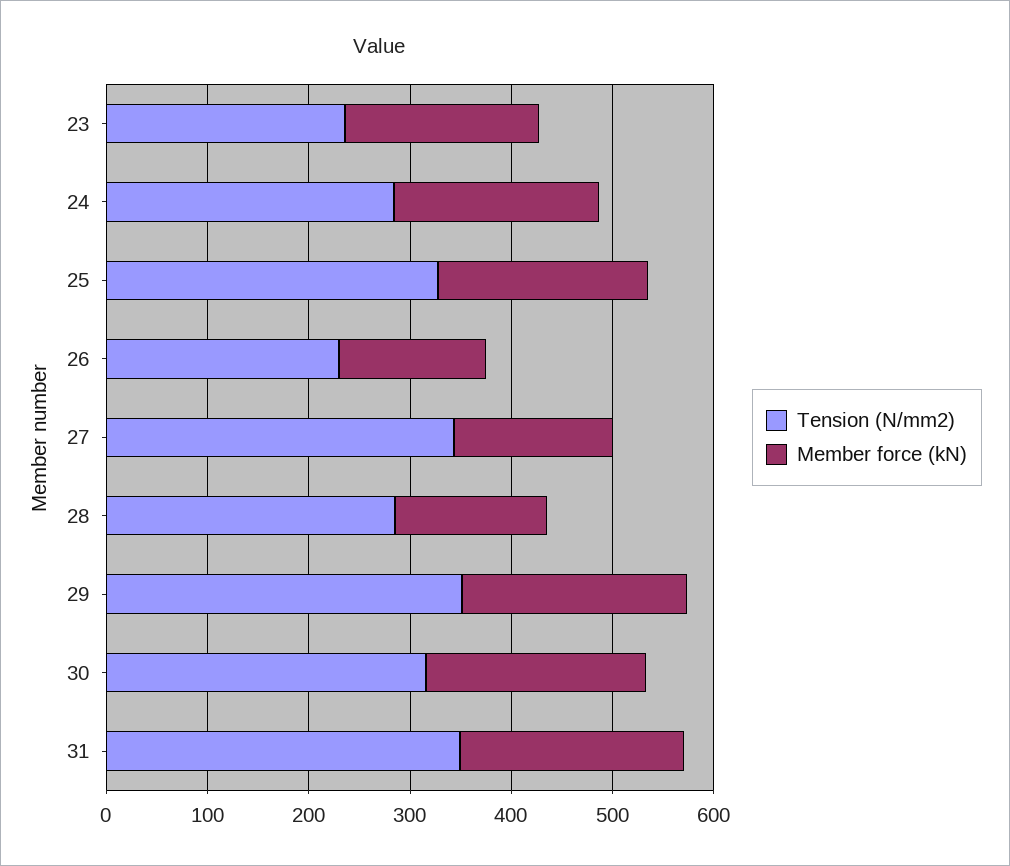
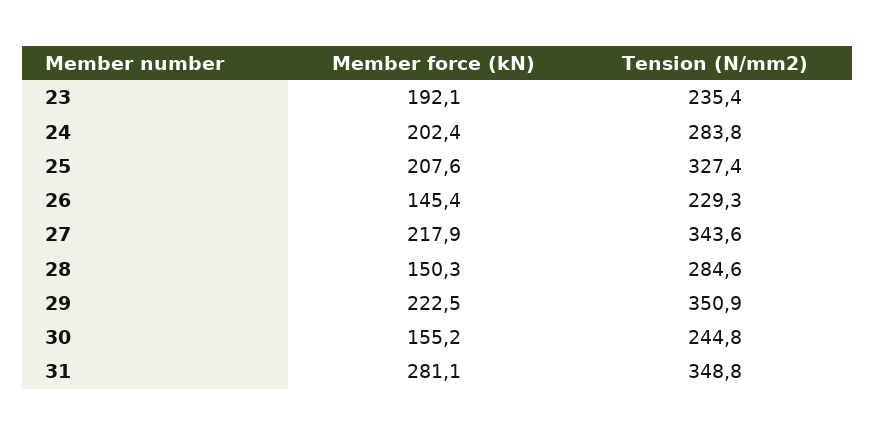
Member force (kN), 27: 160 -> 217.9
Tension (N/mm2), 30: 320 -> 244.8
Member force (kN), 30: 220 -> 155.2
Member force (kN), 31: 220 -> 281.1

